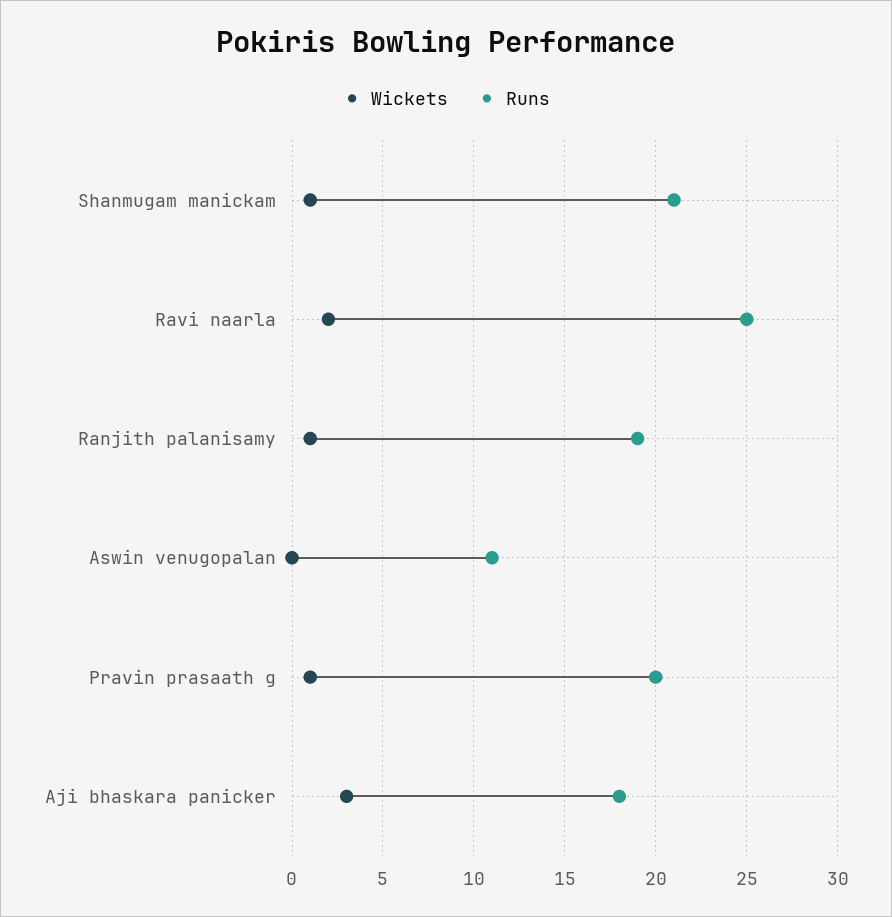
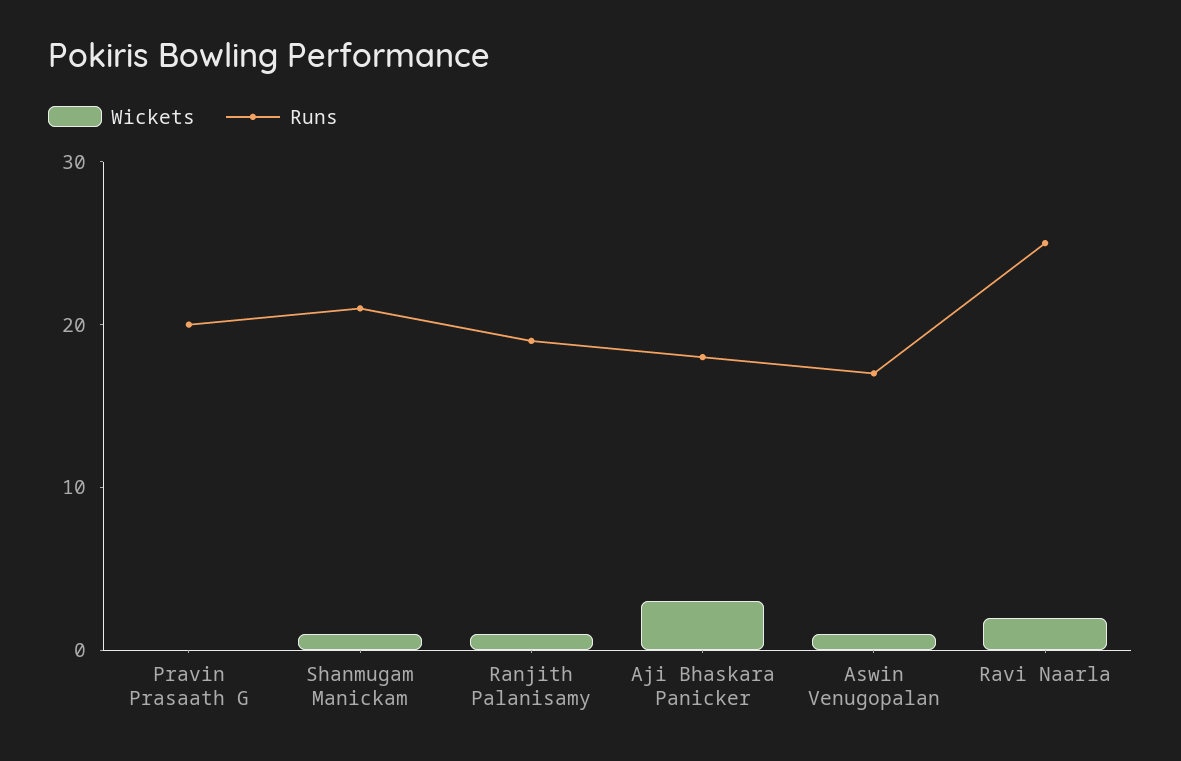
Wickets, Aswin venugopalan: 0 -> 1
Runs, Aswin venugopalan: 11 -> 17
Wickets, Pravin prasaath g: 1 -> 0

